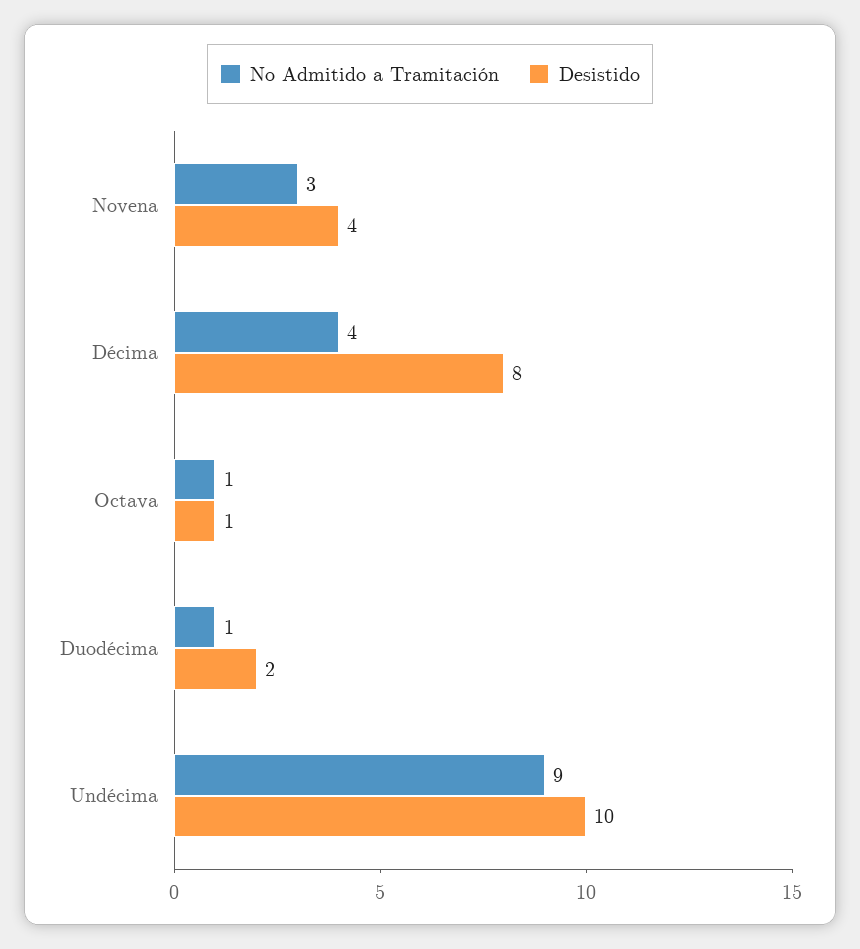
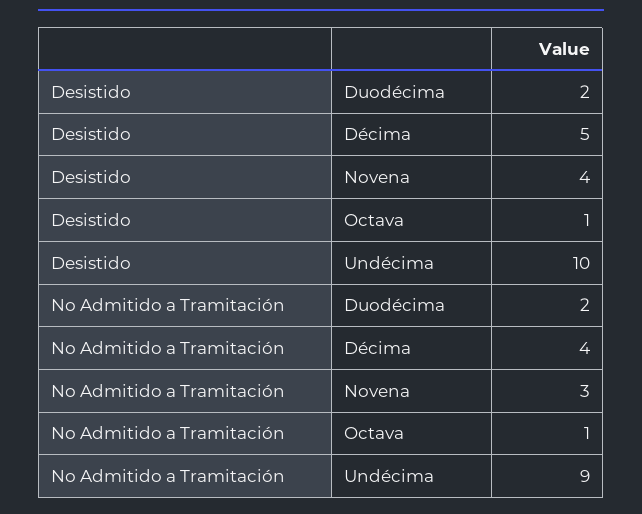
Desistido, Décima: 8 -> 5
No Admitido a Tramitación, Duodécima: 1 -> 2

